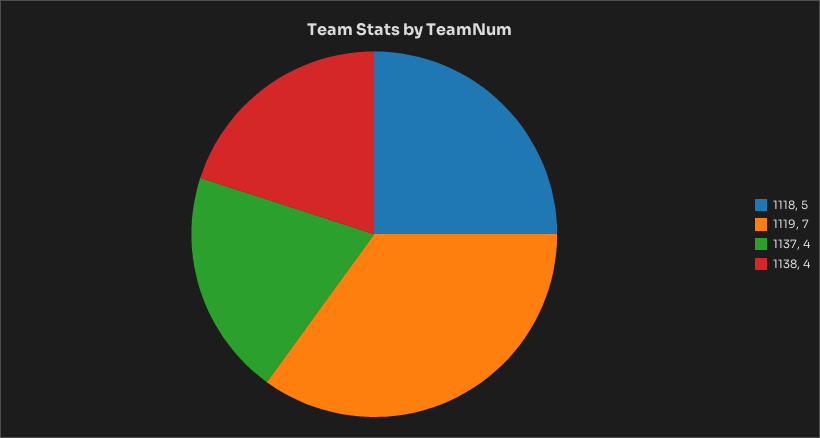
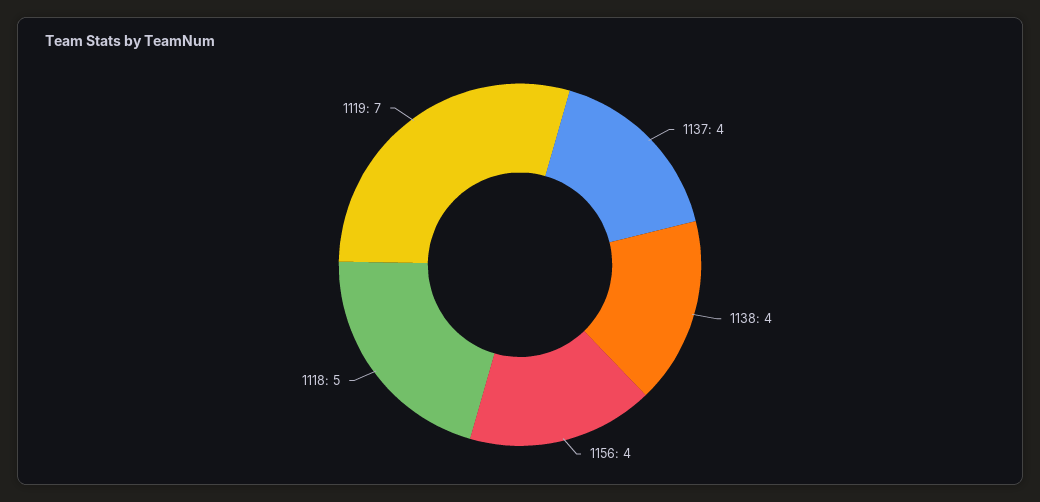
1156: none -> 4

